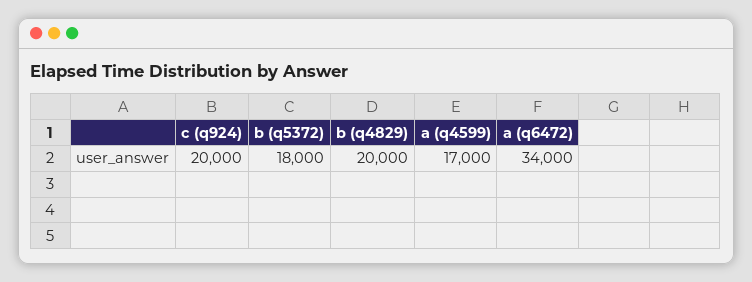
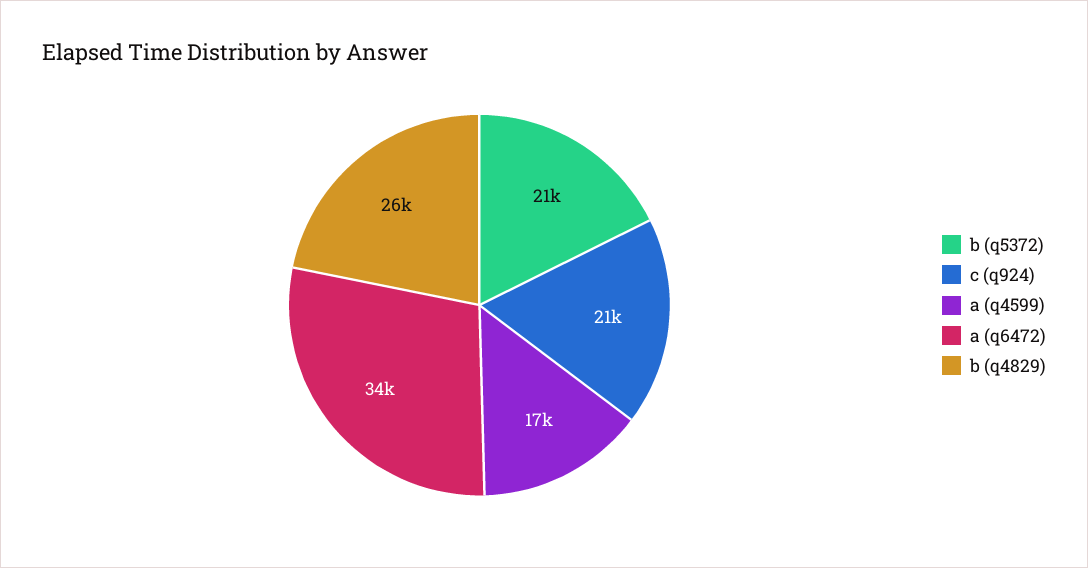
c (q924): 20000 -> 21000
b (q5372): 18000 -> 21000
b (q4829): 20000 -> 26000

